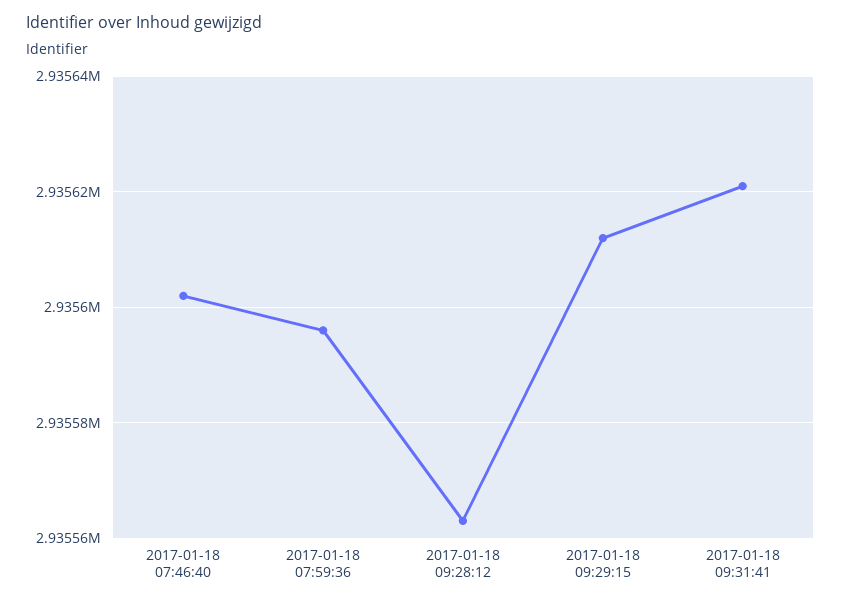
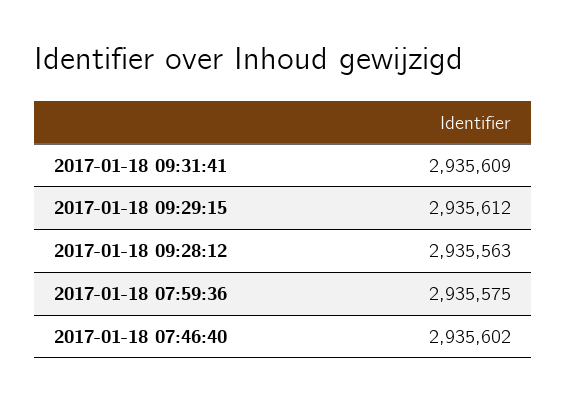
2017-01-18 07:59:36: 2935595 -> 2935575
2017-01-18 09:31:41: 2935620 -> 2935609

